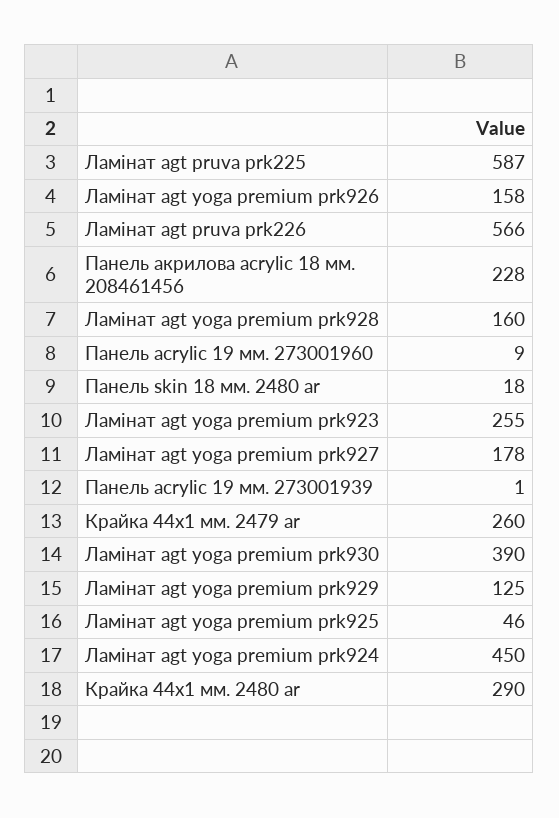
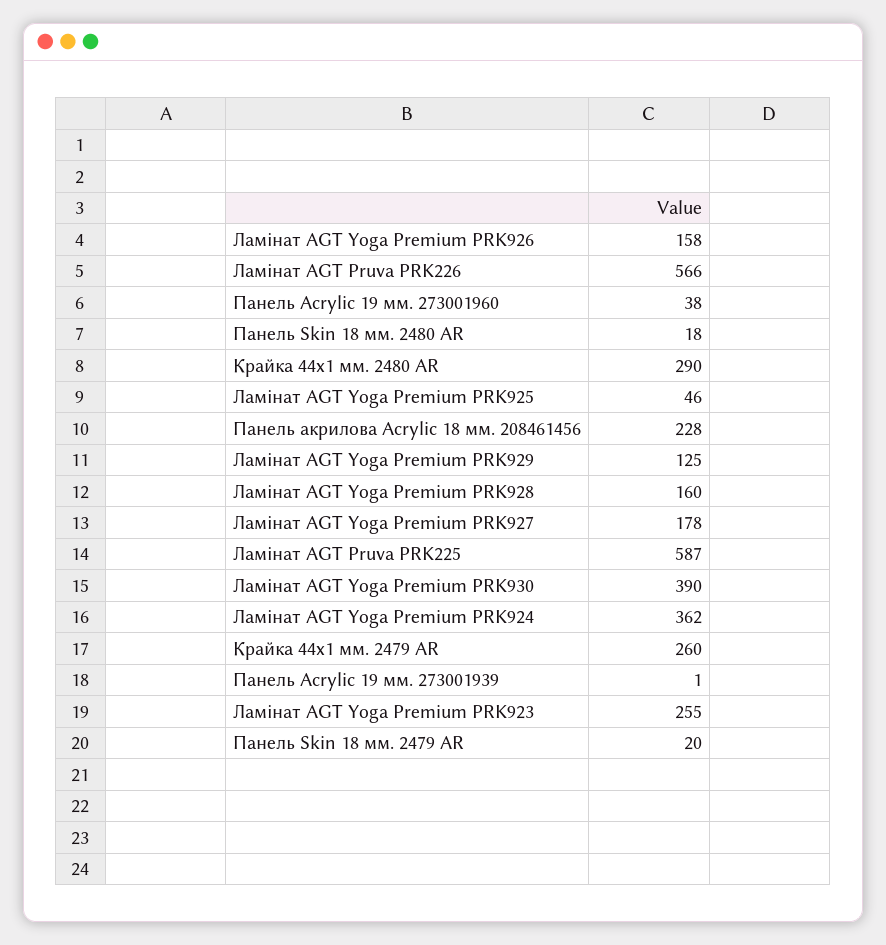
Панель acrylic 19 мм. 273001960: 9 -> 38
Ламінат agt yoga premium prk924: 450 -> 362
Панель Skin 18 мм. 2479 AR: none -> 20

